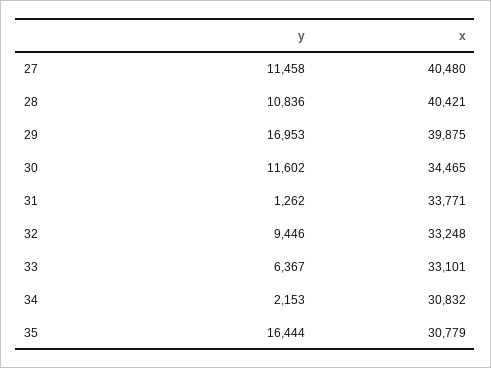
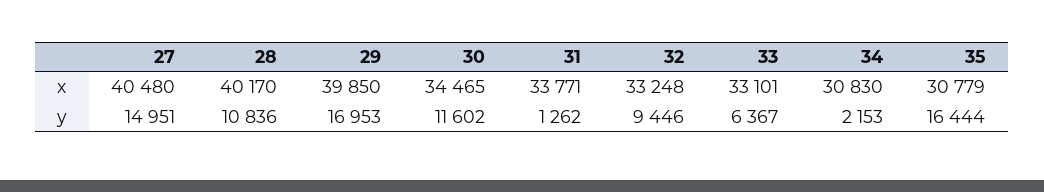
y, 27: 11458 -> 14951
x, 28: 40421 -> 40170
x, 29: 39875 -> 39850
x, 34: 30832 -> 30830

